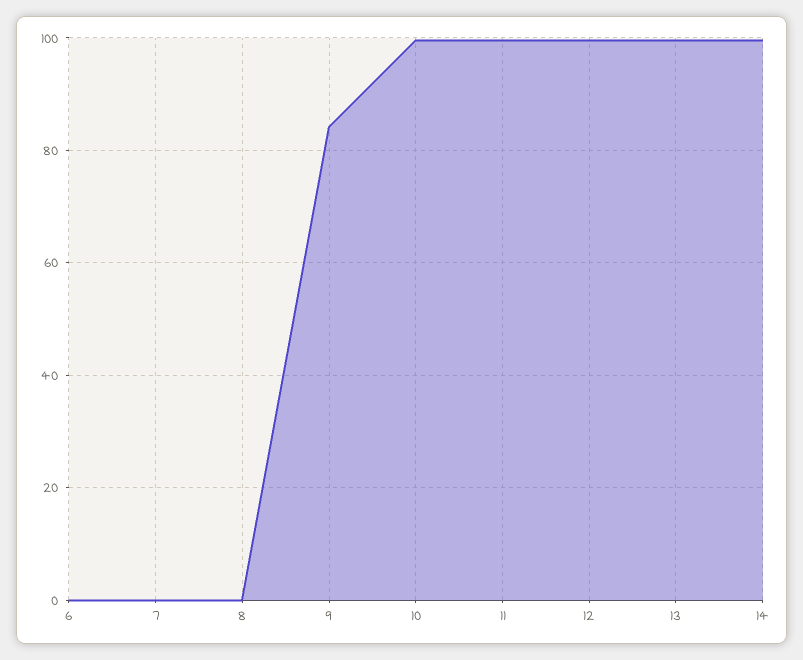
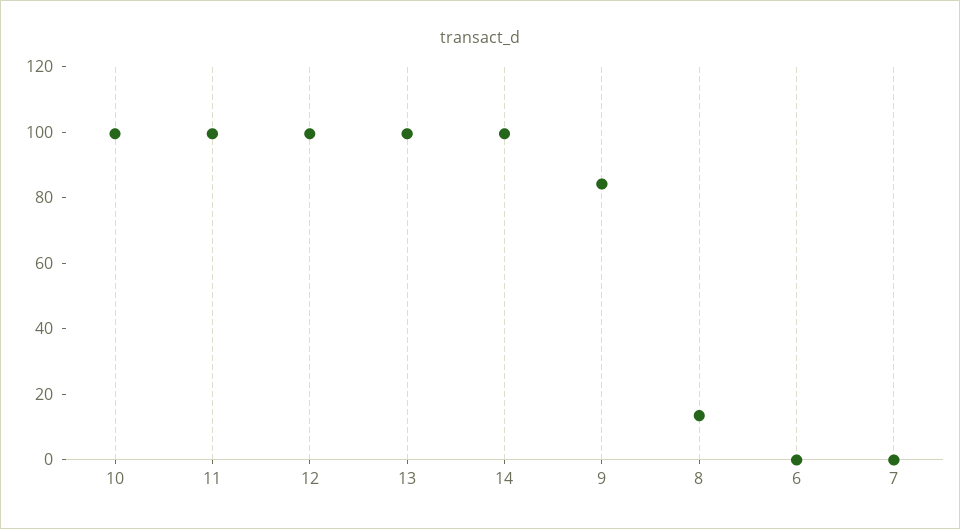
8: 0 -> 15

